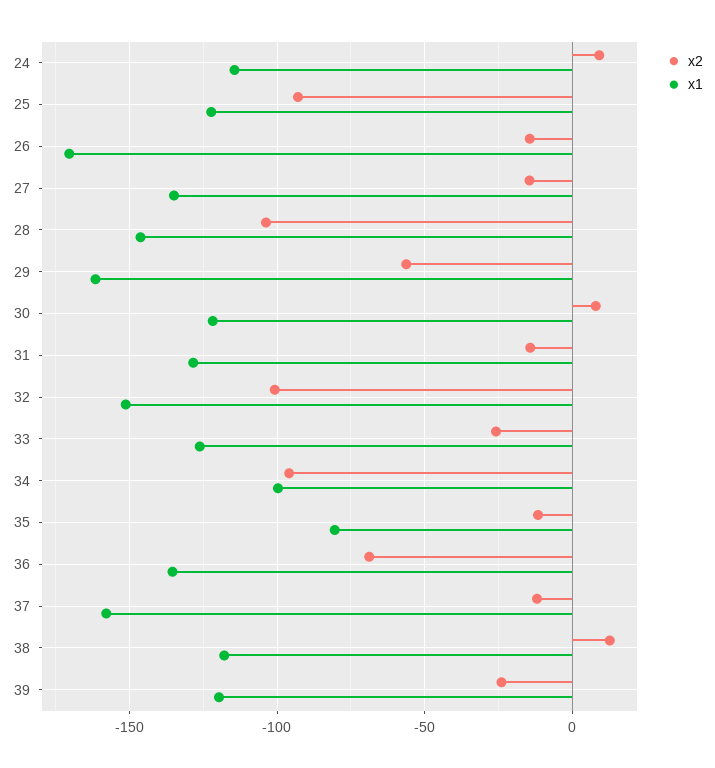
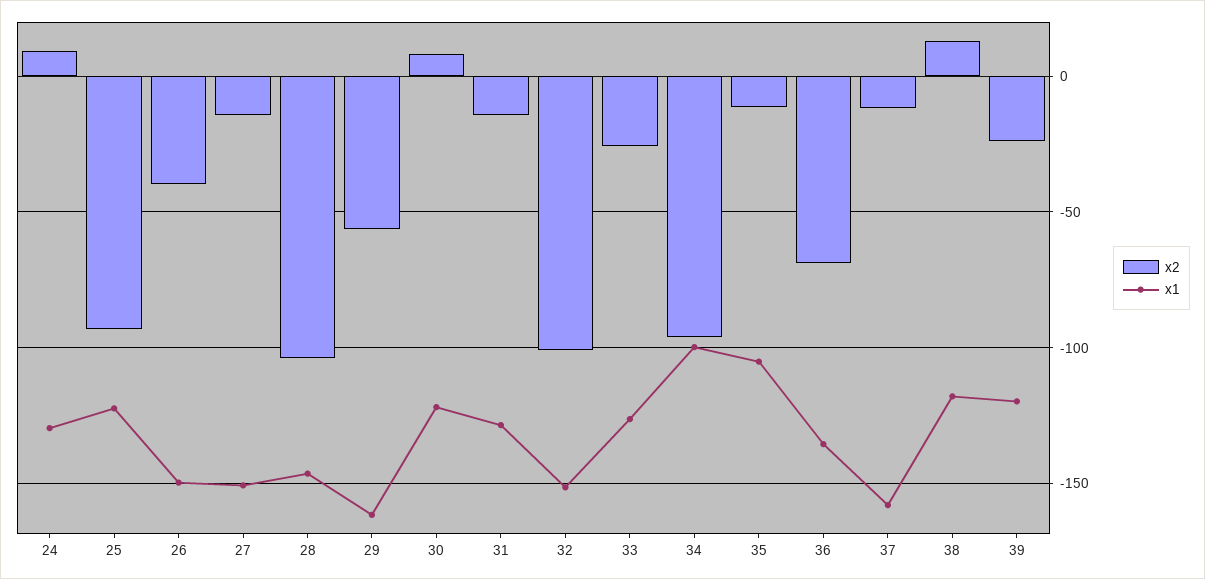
x1, 24: -115 -> -130
x2, 26: -15 -> -40
x1, 26: -170 -> -150
x1, 27: -135 -> -150
x1, 35: -80 -> -105

